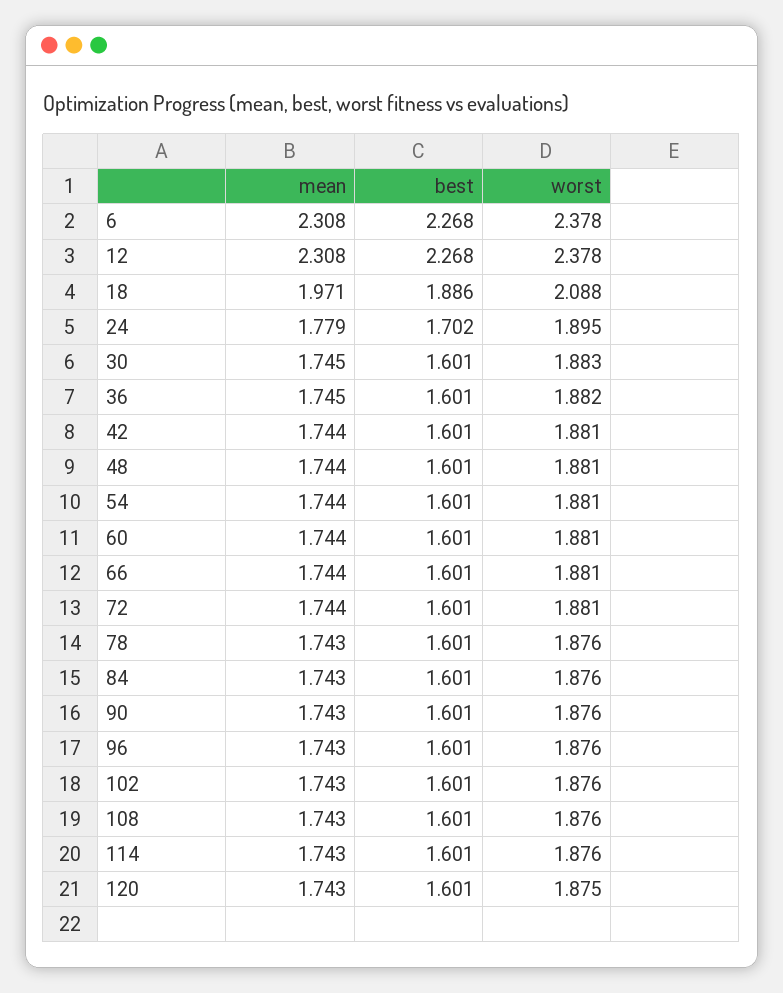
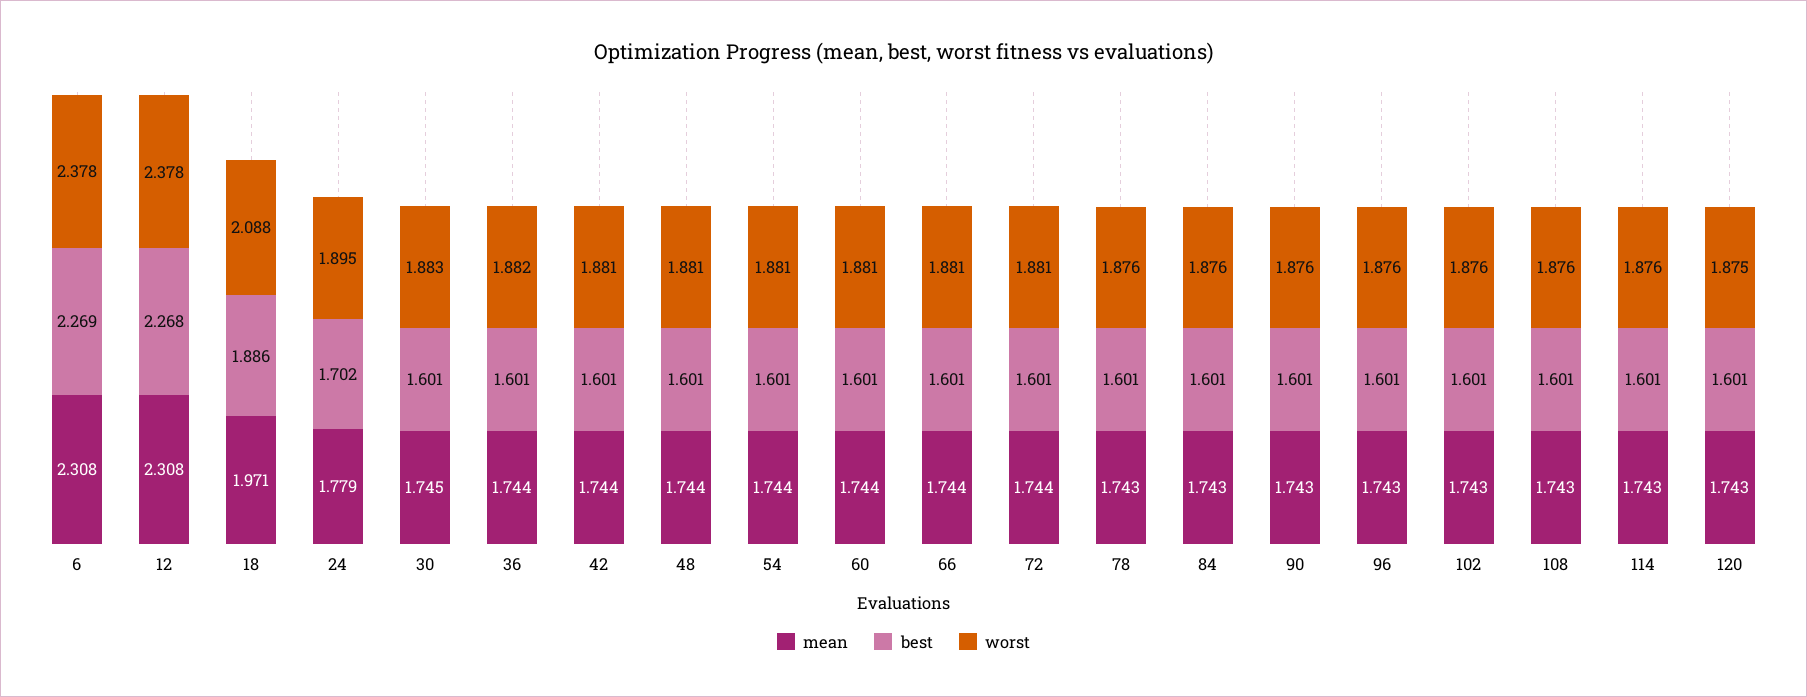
best, 6: 2.268 -> 2.269
mean, 36: 1.745 -> 1.744

